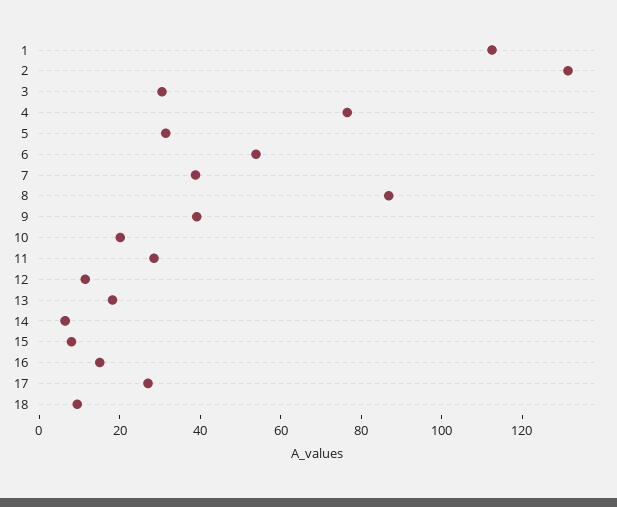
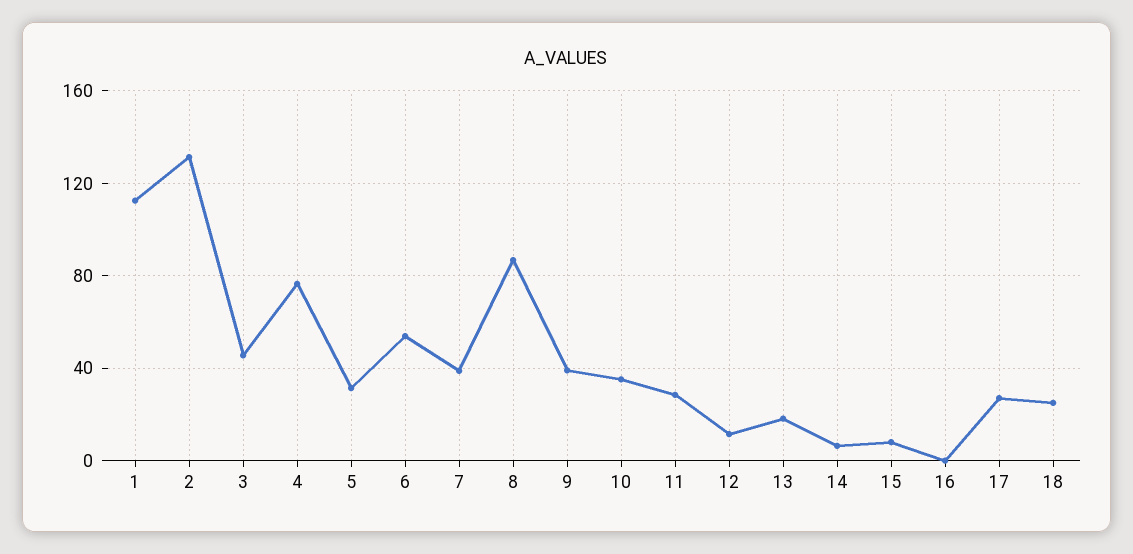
3: 30 -> 45
10: 20 -> 35
16: 15 -> 0
18: 10 -> 25

